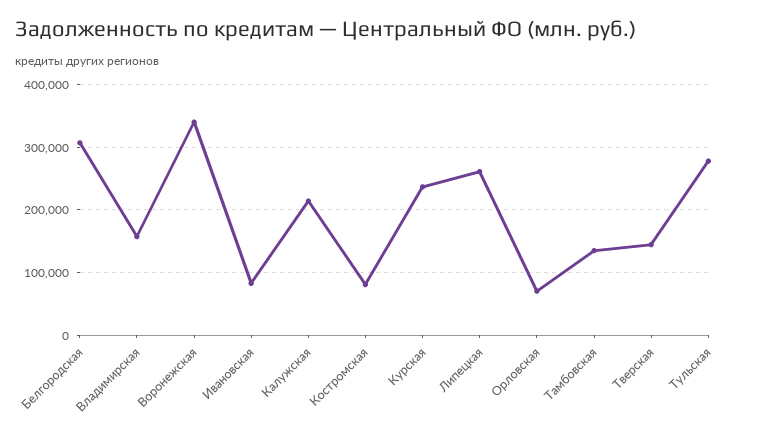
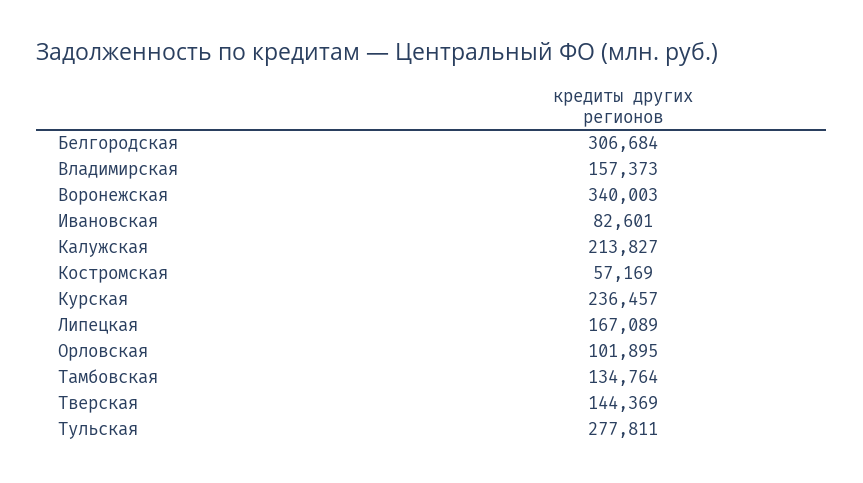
Костромская: 80000 -> 57169
Липецкая: 260000 -> 167089
Орловская: 70000 -> 101895

